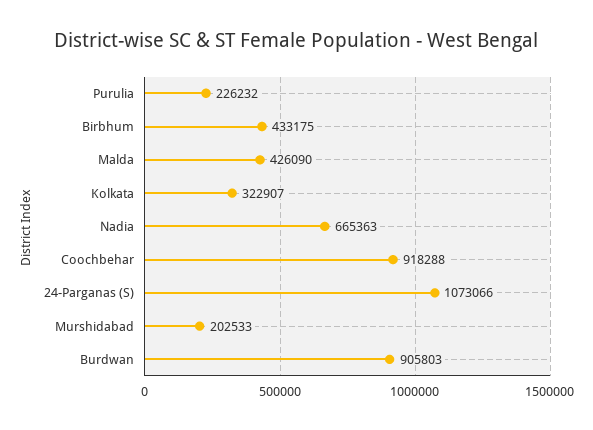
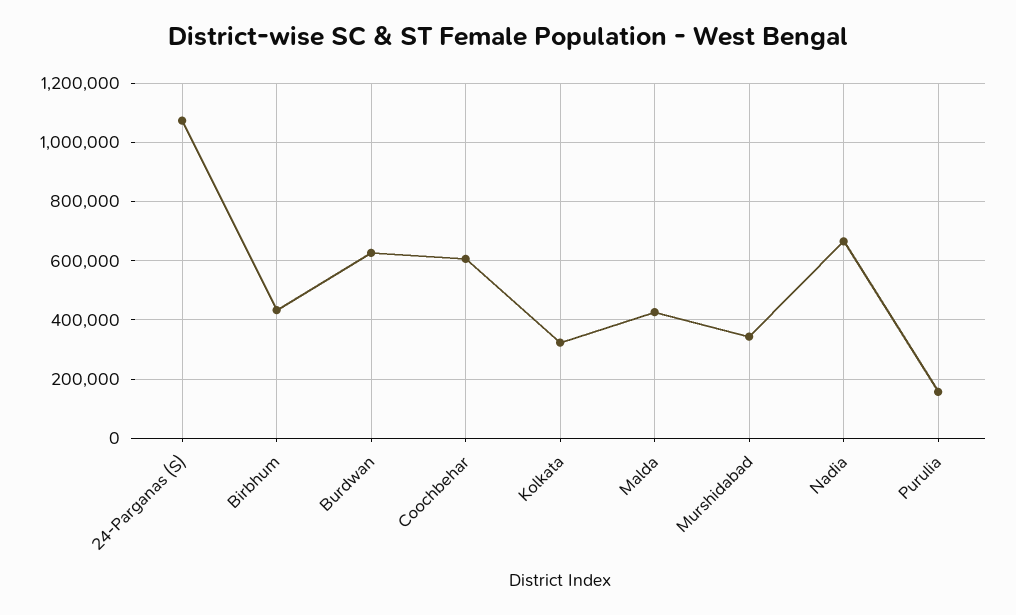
Purulia: 226232 -> 150000
Coochbehar: 918288 -> 600000
Murshidabad: 202533 -> 350000
Burdwan: 905803 -> 625000

